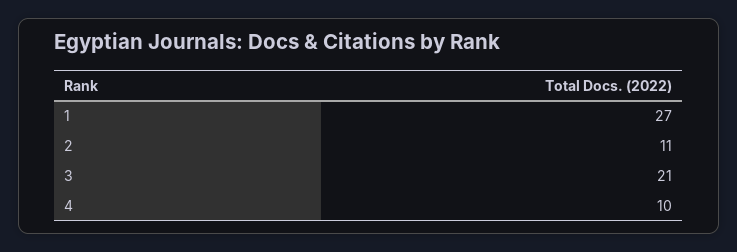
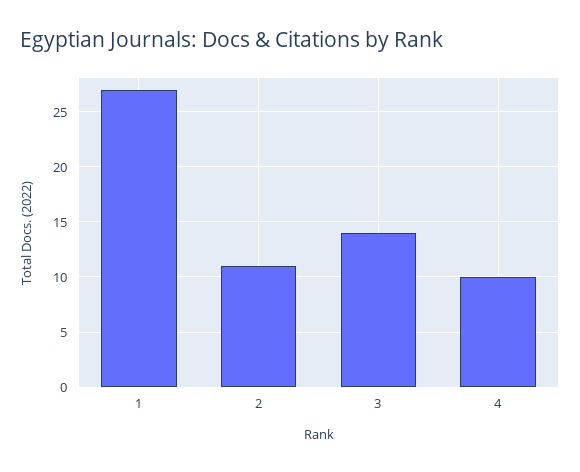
3: 21 -> 14

